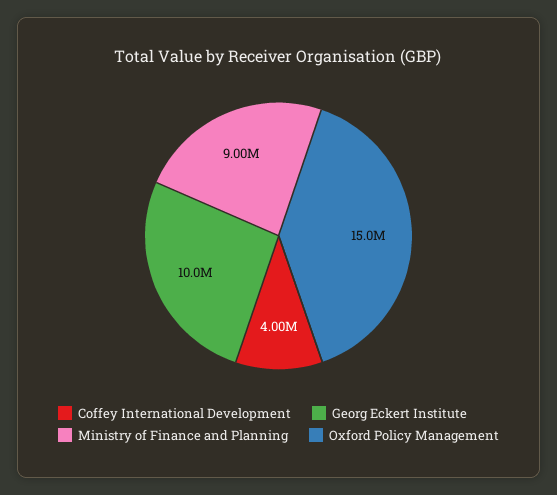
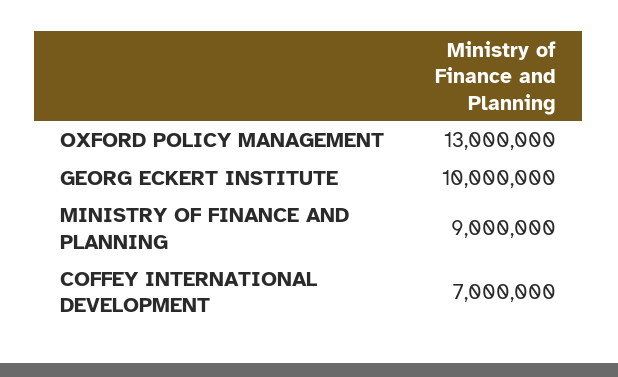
Coffey International Development: 4000000 -> 7000000
Oxford Policy Management: 15000000 -> 13000000

